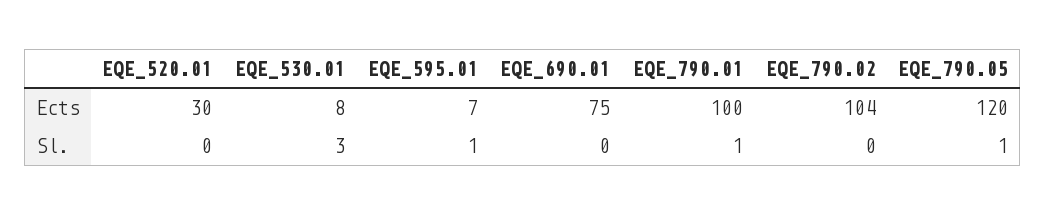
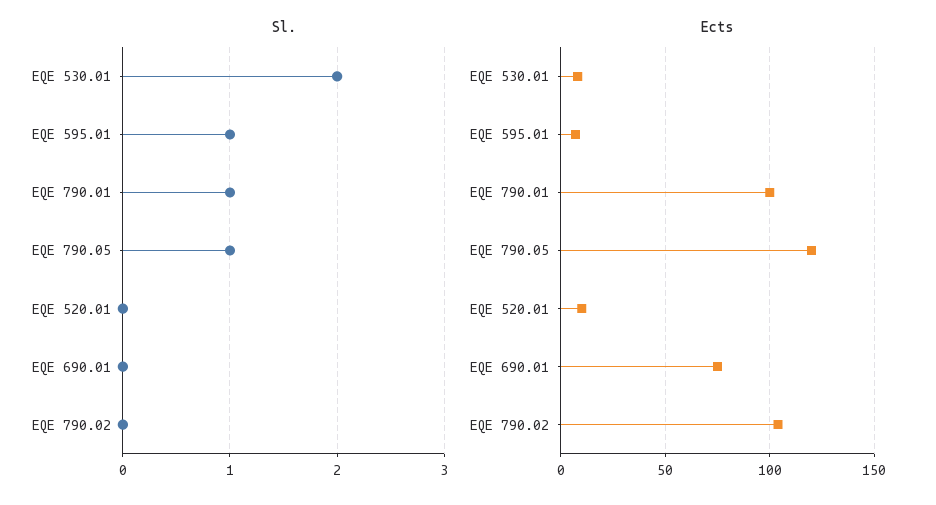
Ects, EQE_520.01: 30 -> 10
Sl., EQE_530.01: 3 -> 2

